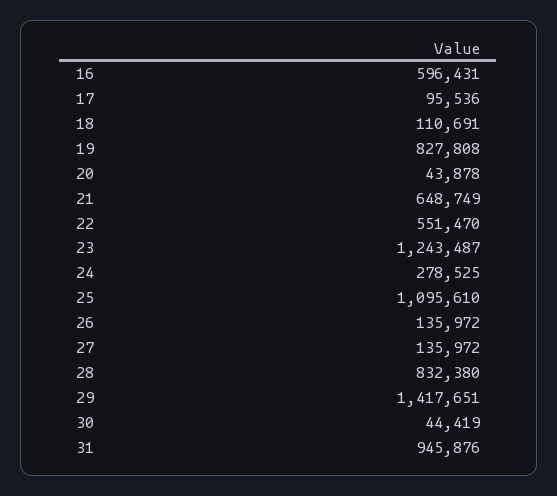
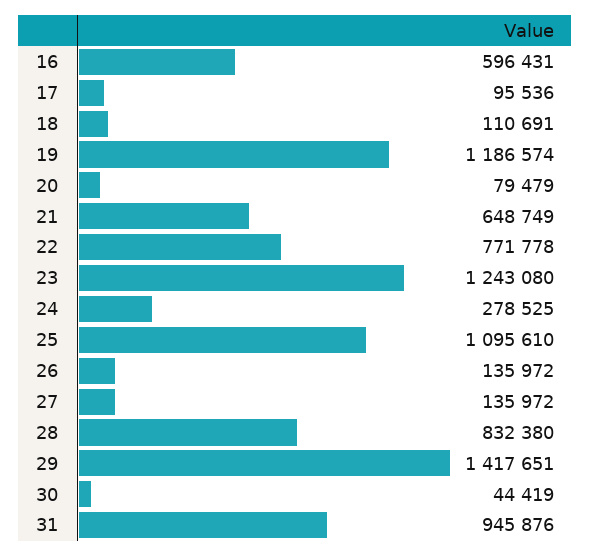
19: 827808 -> 1186574
20: 43878 -> 79479
22: 551470 -> 771778
23: 1243487 -> 1243080

